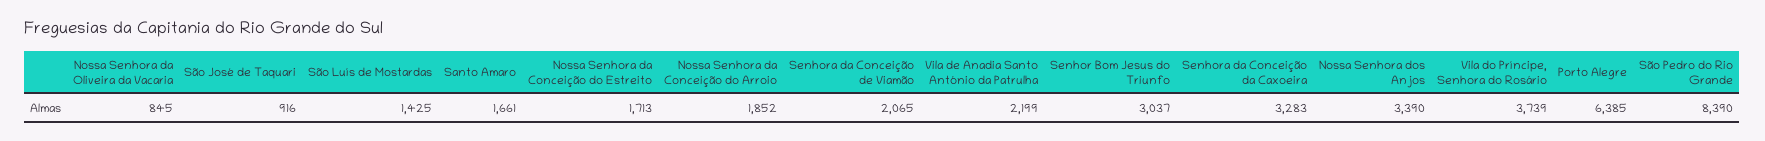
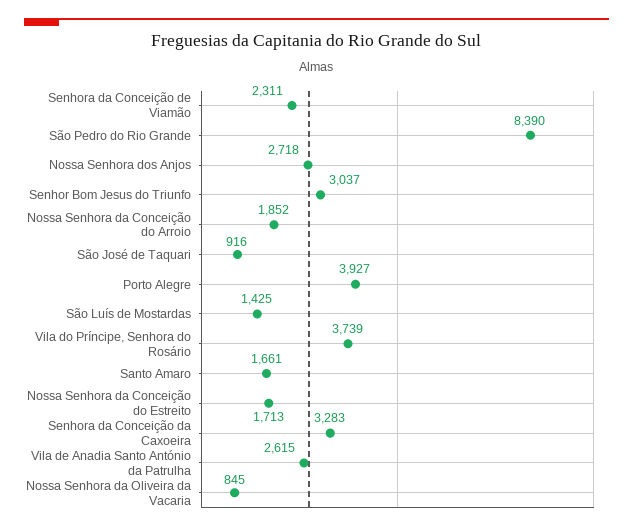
Senhora da Conceição de Viamão: 2065 -> 2311
Vila de Anadia Santo António da Patrulha: 2199 -> 2615
Nossa Senhora dos Anjos: 3390 -> 2718
Porto Alegre: 6385 -> 3927

